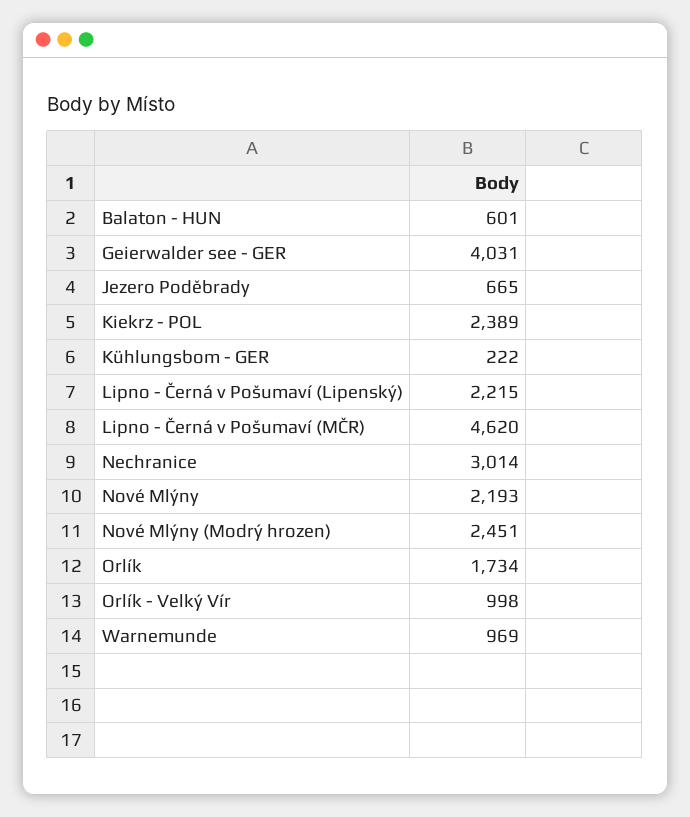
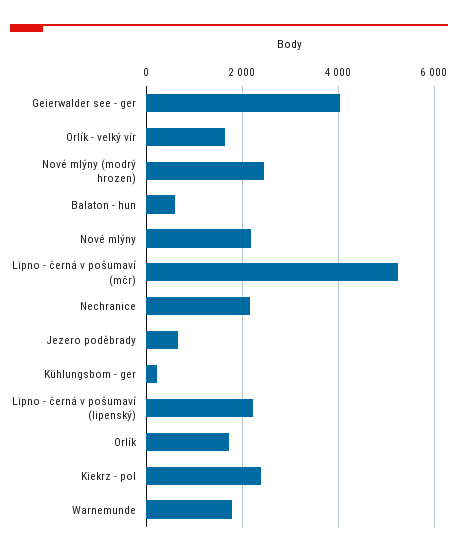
Lipno - Černá v Pošumaví (MČR): 4620 -> 5200
Nechranice: 3014 -> 2200
Orlík - Velký Vír: 998 -> 1600
Warnemunde: 969 -> 1800

